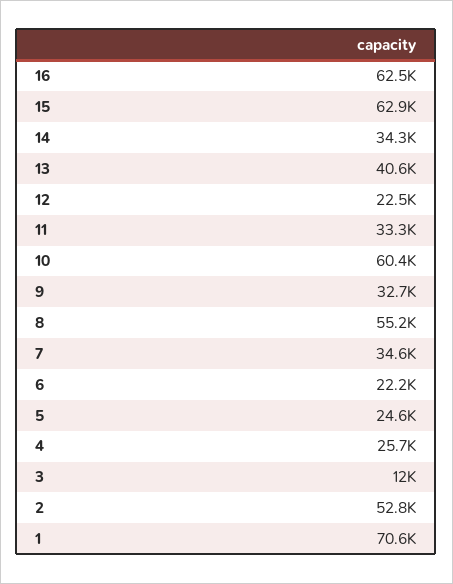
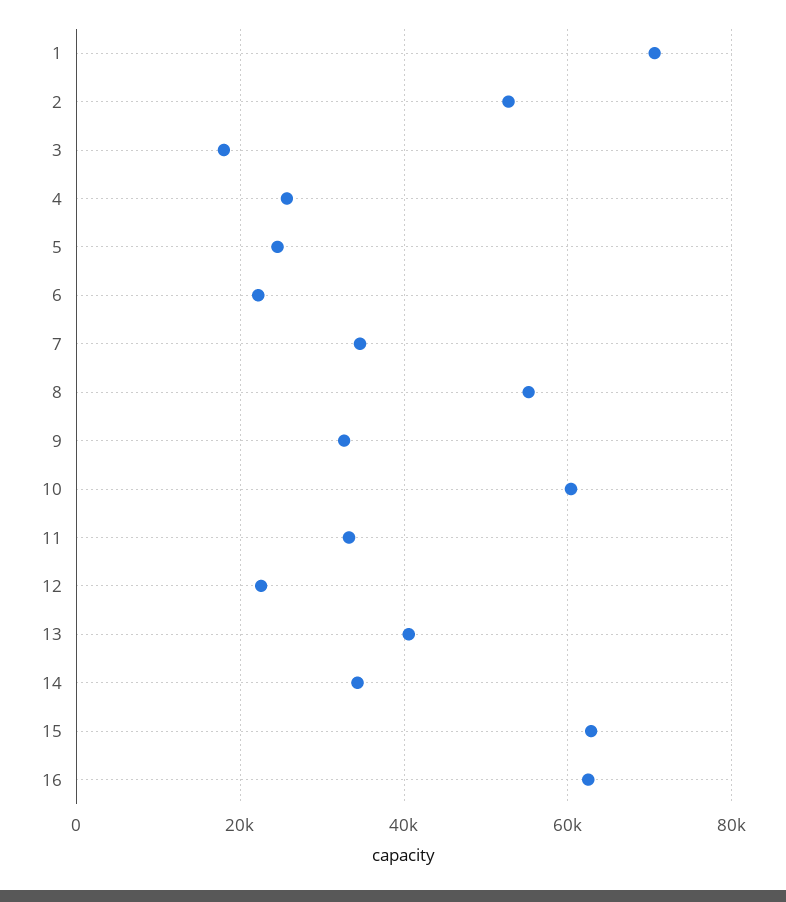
3: 12000 -> 18000

